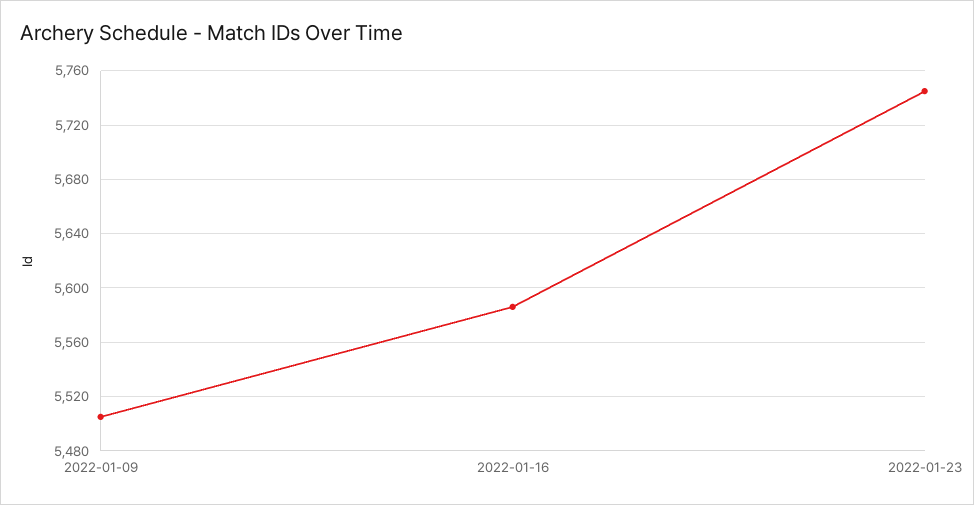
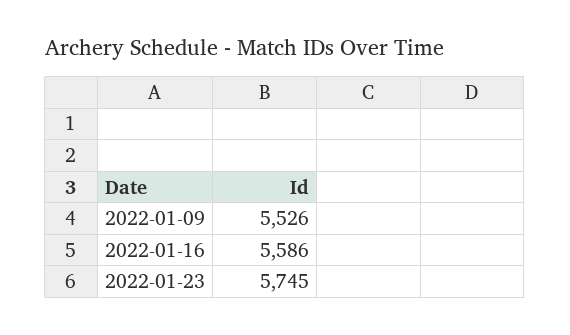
2022-01-09: 5505 -> 5526

